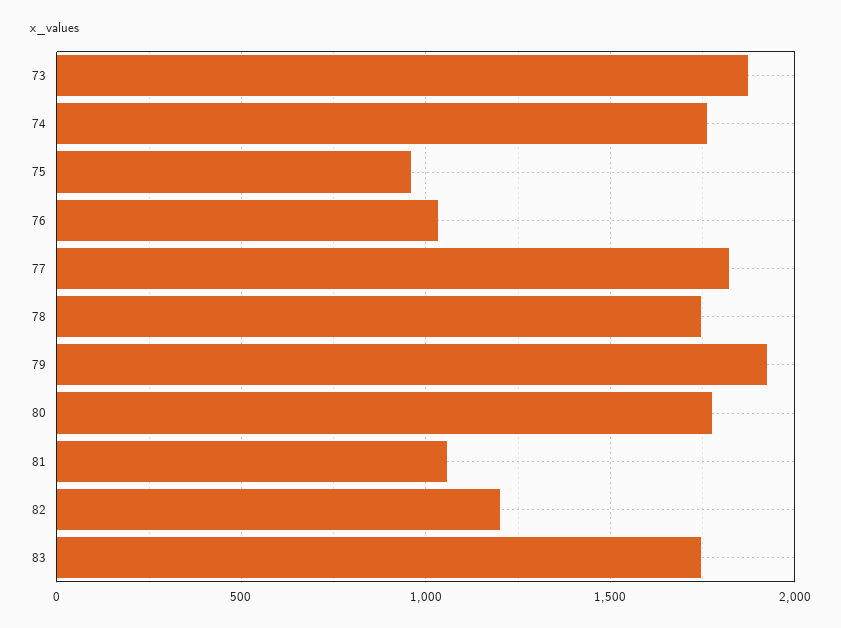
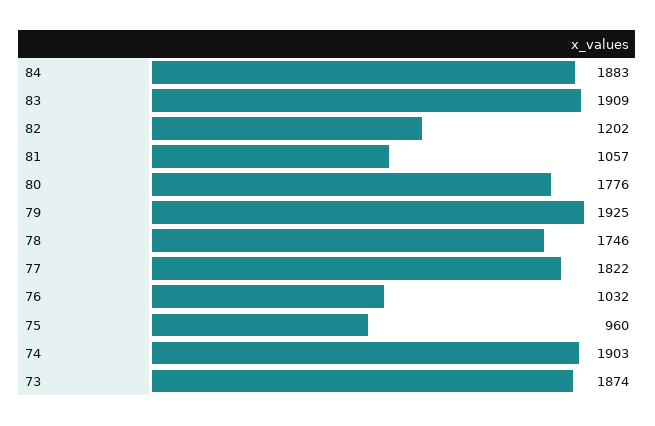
74: 1750 -> 1903
83: 1750 -> 1909
84: none -> 1883

